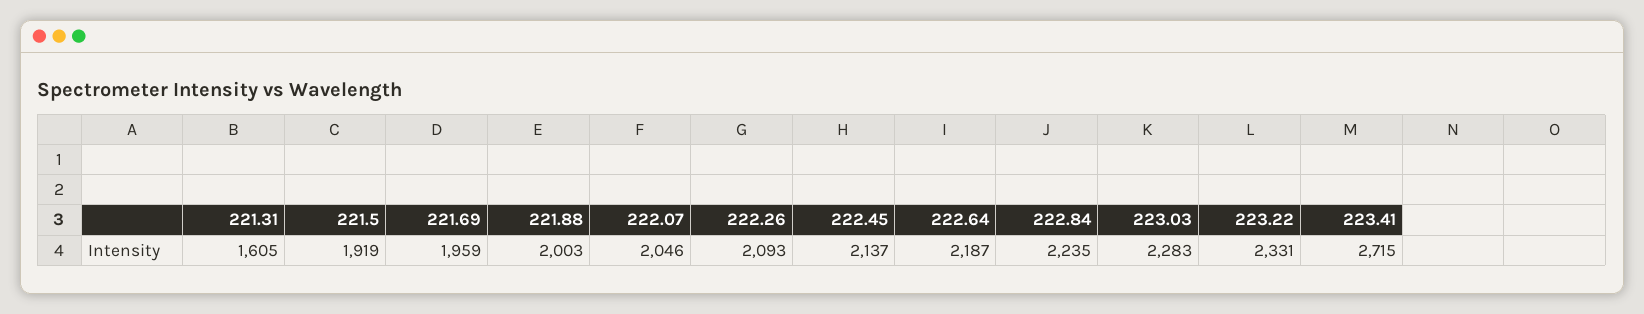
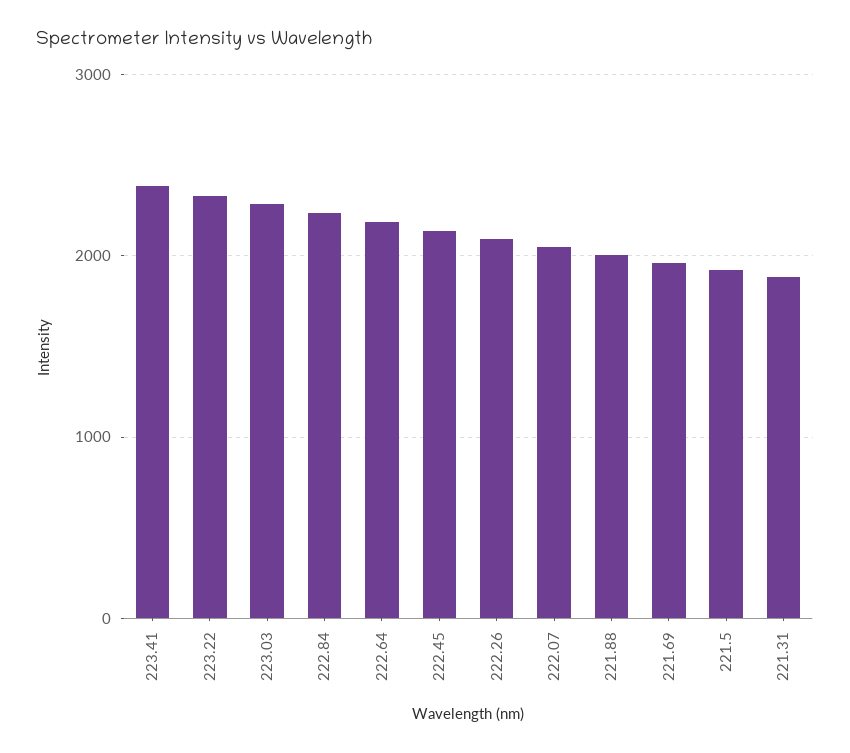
221.31: 1605 -> 1900
223.41: 2715 -> 2400

